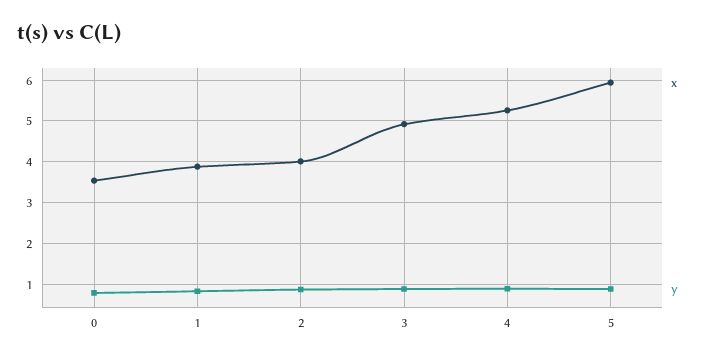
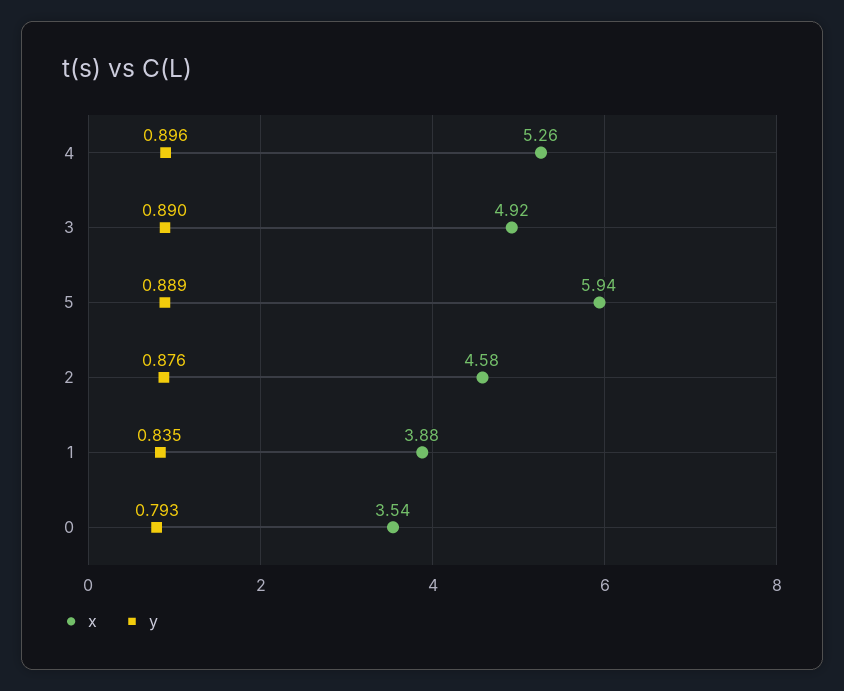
x, 2: 4 -> 4.58

